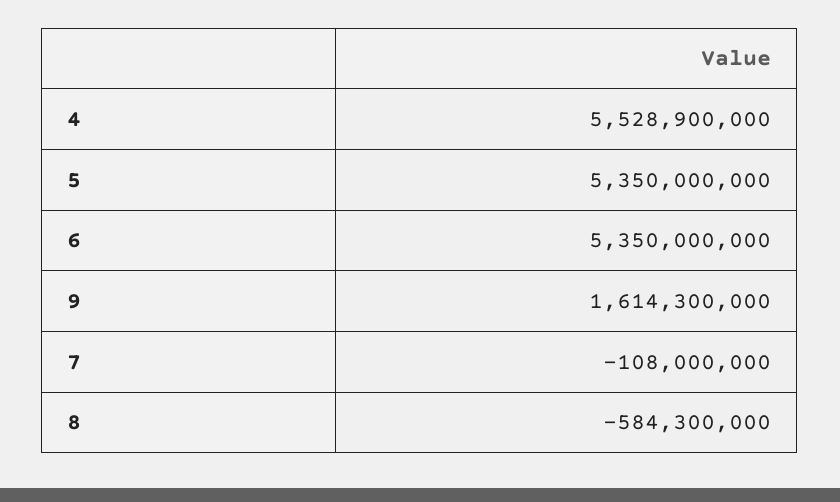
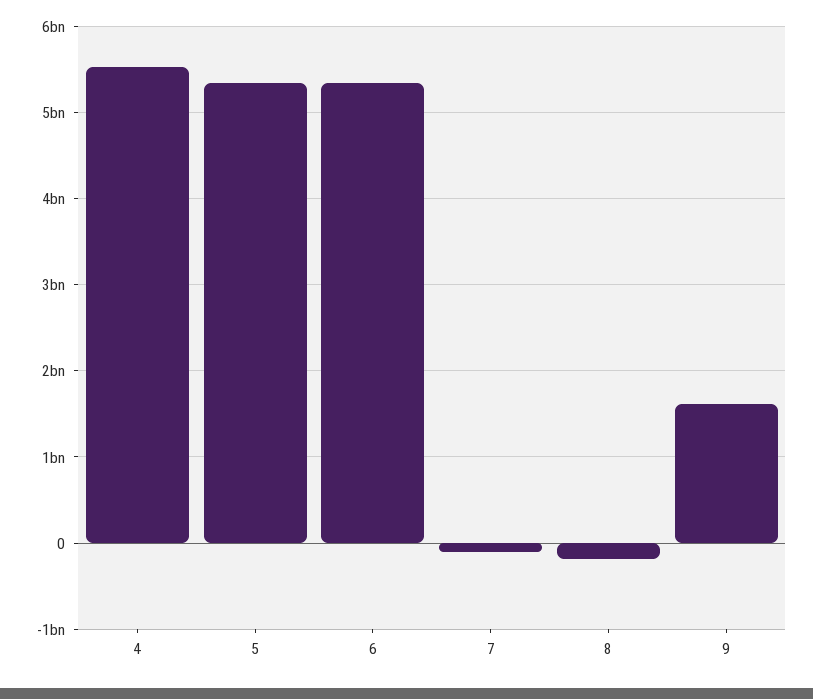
8: -584300000 -> -200000000

